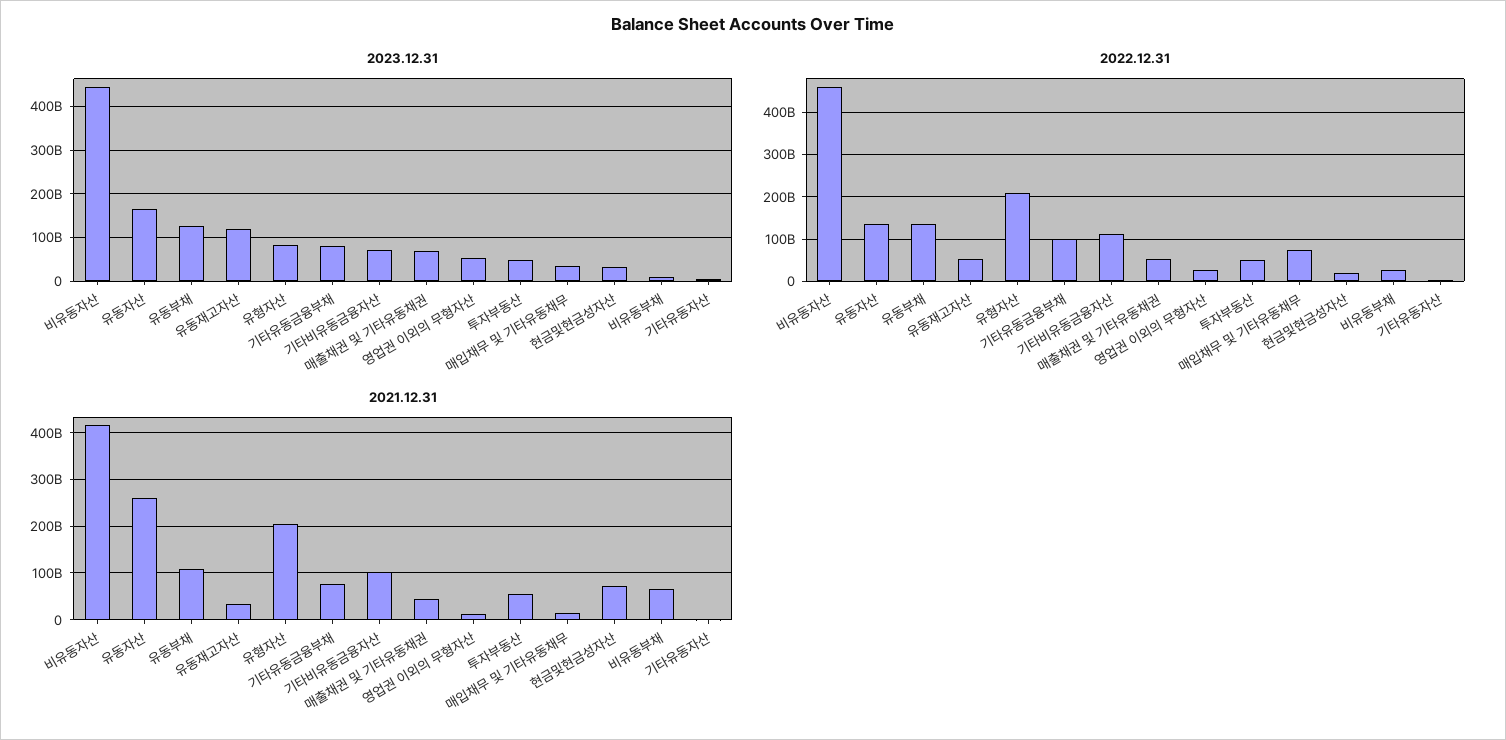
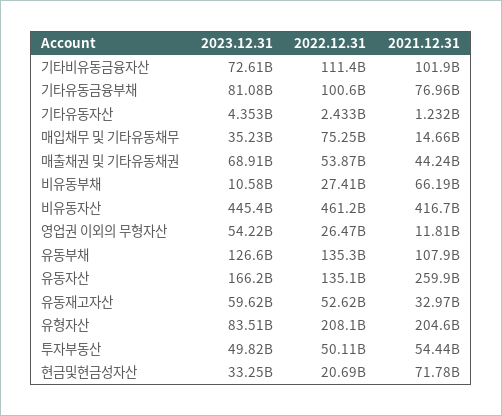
2023.12.31, 유동재고자산: 120000000000 -> 59620000000

